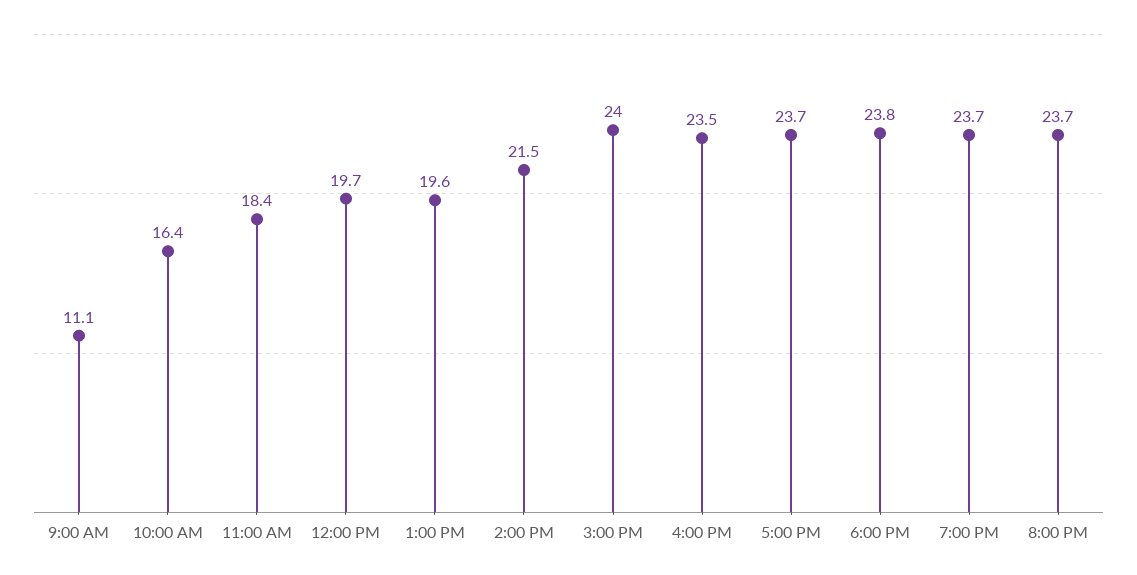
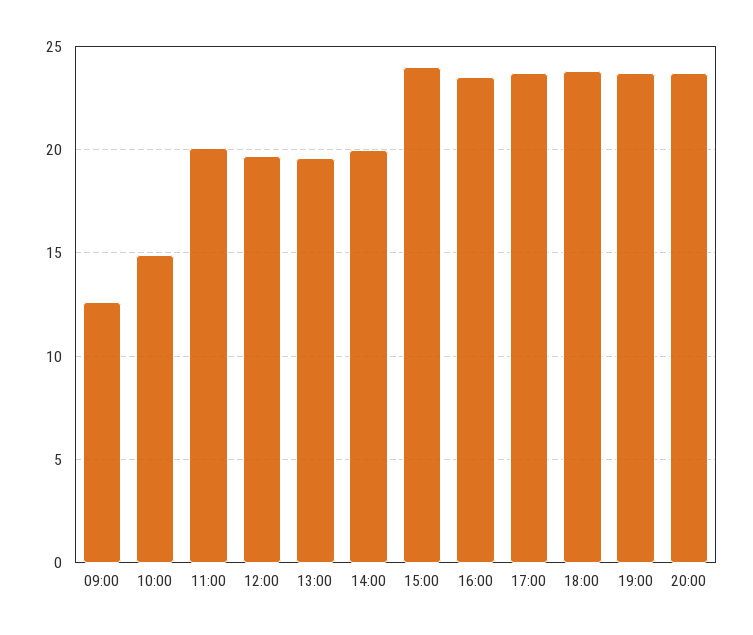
9:00 AM: 11.1 -> 12.5
10:00 AM: 16.4 -> 15
11:00 AM: 18.4 -> 20
2:00 PM: 21.5 -> 20

